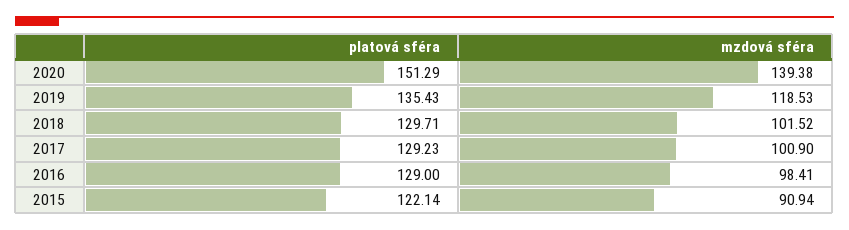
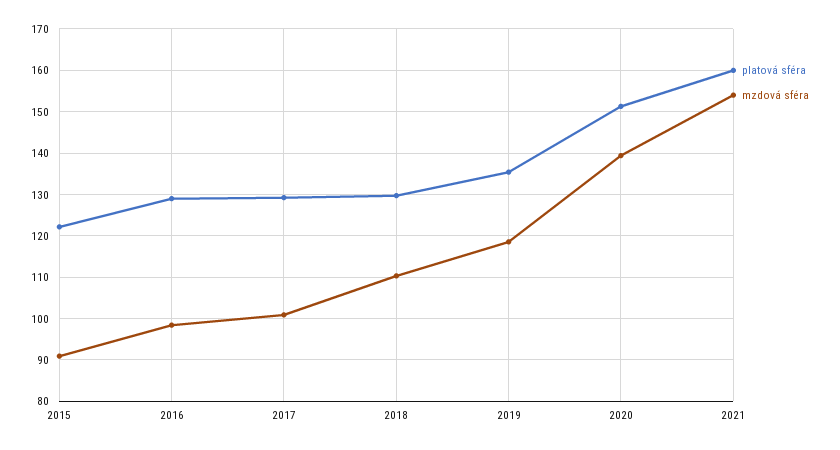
mzdová sféra, 2018: 101.52 -> 110
platová sféra, 2021: none -> 160
mzdová sféra, 2021: none -> 154

